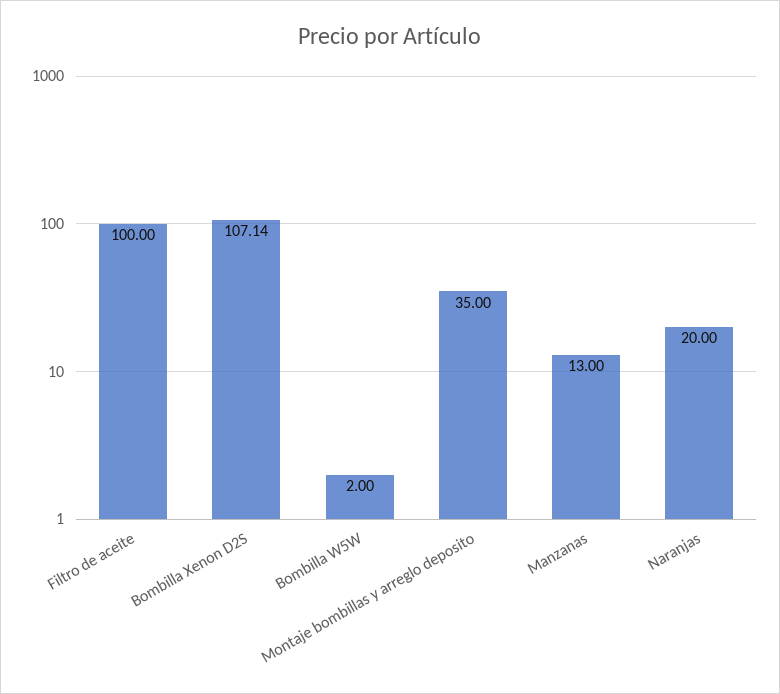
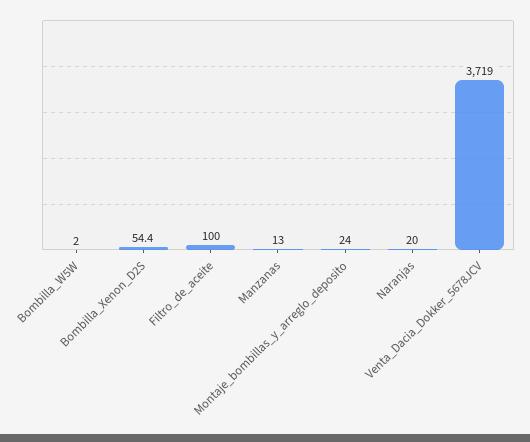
Bombilla Xenon D2S: 107.14 -> 54.4
Montaje bombillas y arreglo deposito: 35 -> 24
Venta_Dacia_Dokker_5678JCV: none -> 3719

